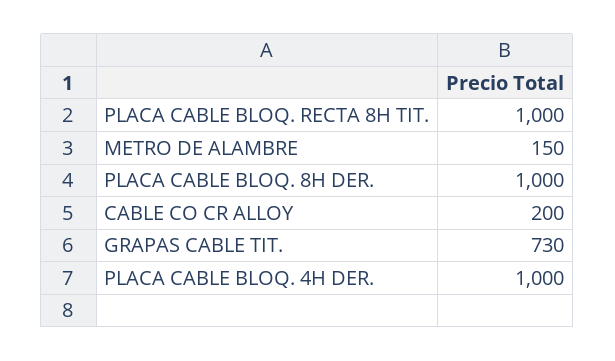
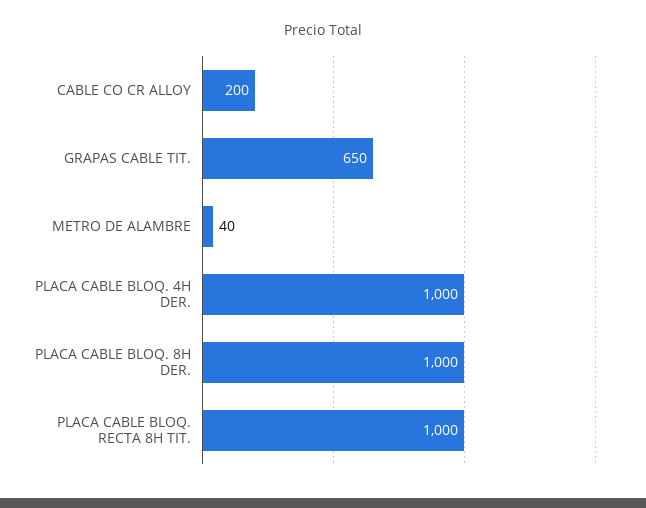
METRO DE ALAMBRE: 150 -> 40
GRAPAS CABLE TIT.: 730 -> 650

